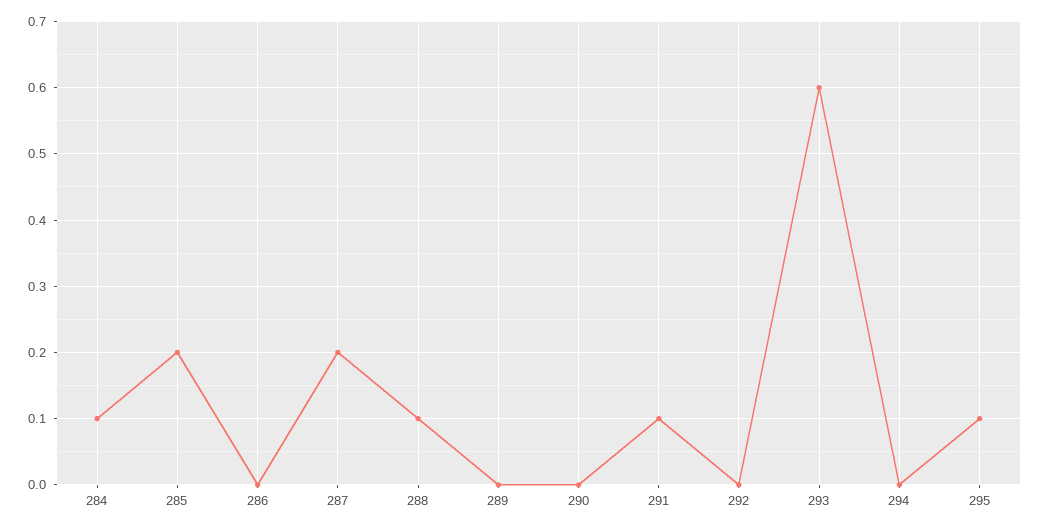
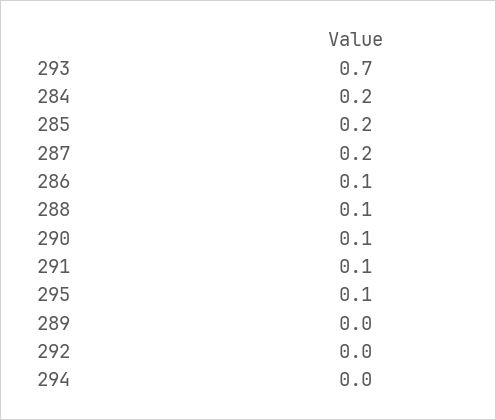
284: 0.1 -> 0.2
286: 0 -> 0.1
290: 0 -> 0.1
293: 0.6 -> 0.7

